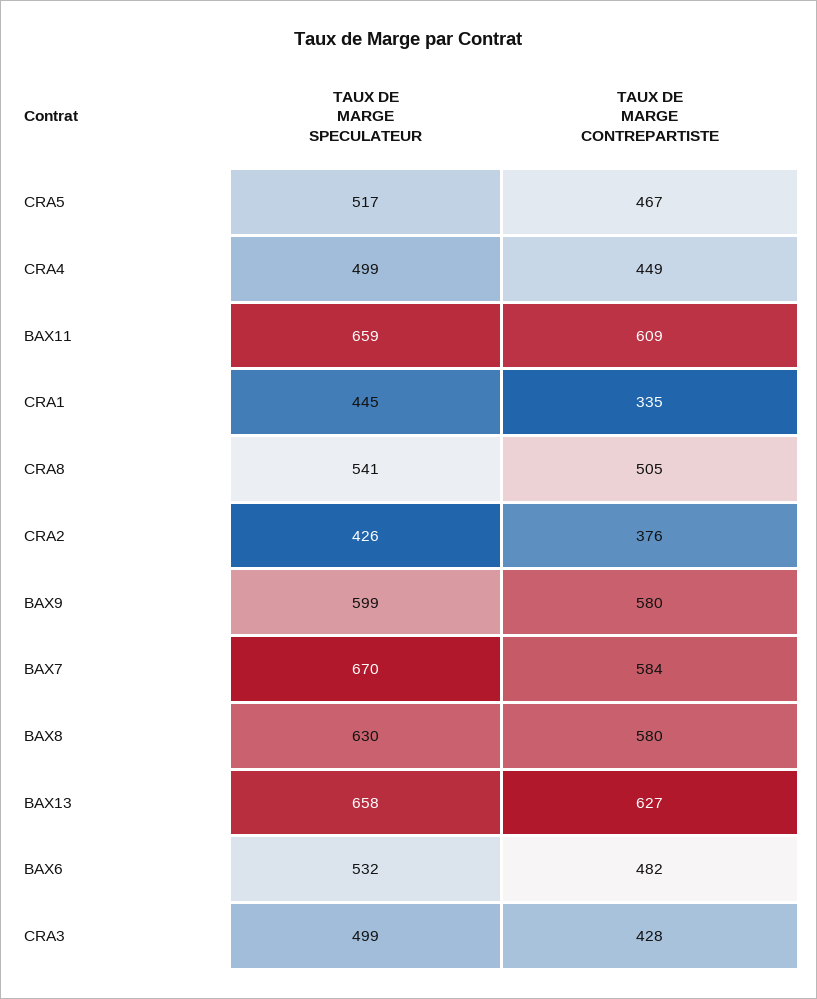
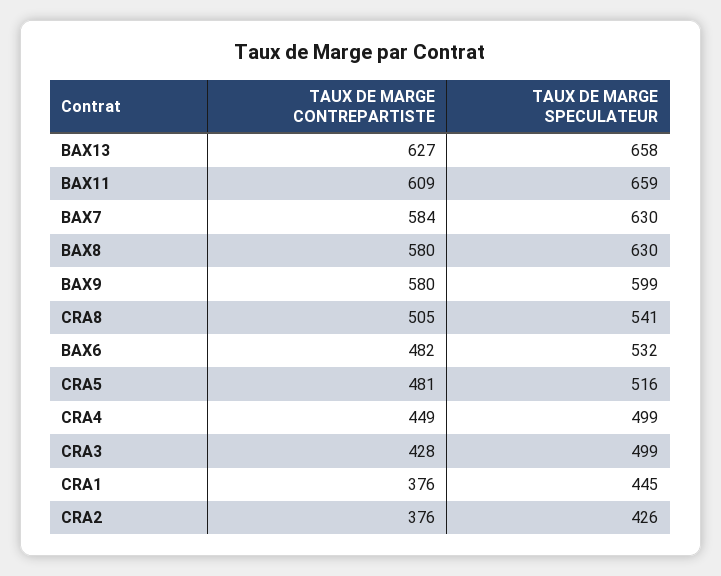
TAUX DE MARGE SPECULATEUR, CRA5: 517 -> 516
TAUX DE MARGE CONTREPARTISTE, CRA5: 467 -> 481
TAUX DE MARGE CONTREPARTISTE, CRA1: 335 -> 376
TAUX DE MARGE SPECULATEUR, BAX7: 670 -> 630

